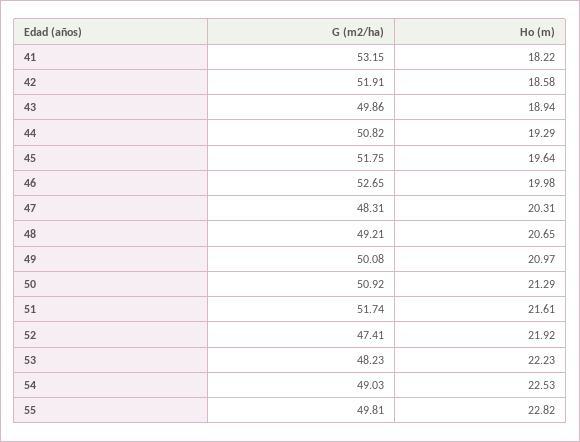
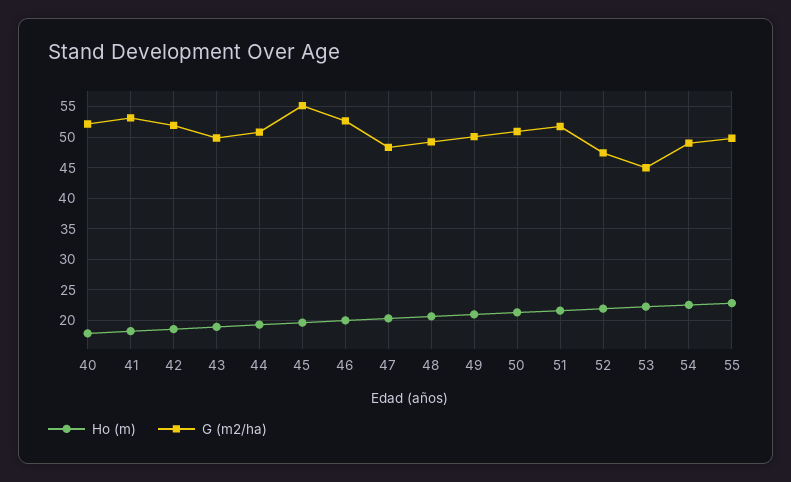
G (m2/ha), 45: 51.75 -> 55
G (m2/ha), 53: 48.23 -> 45
Ho (m), 40: none -> 18
G (m2/ha), 40: none -> 52

